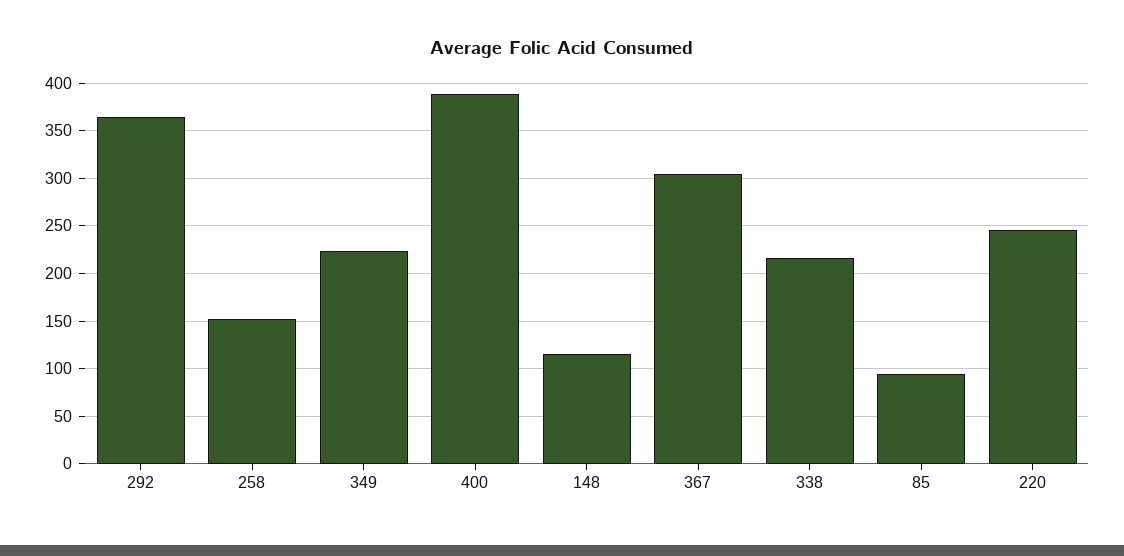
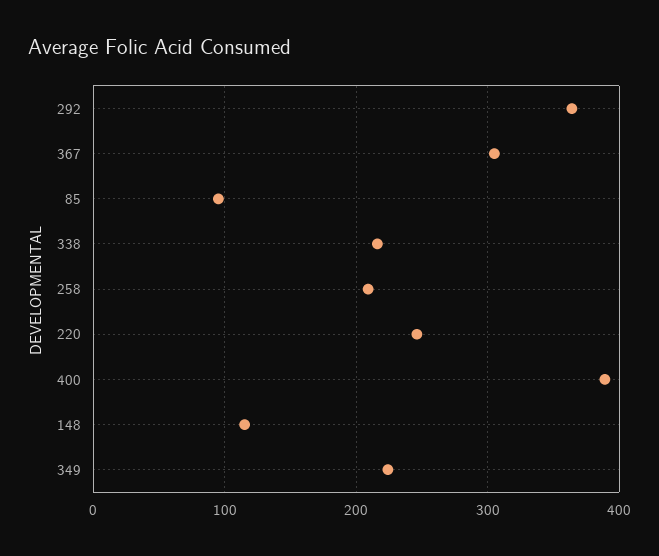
258: 150 -> 210

